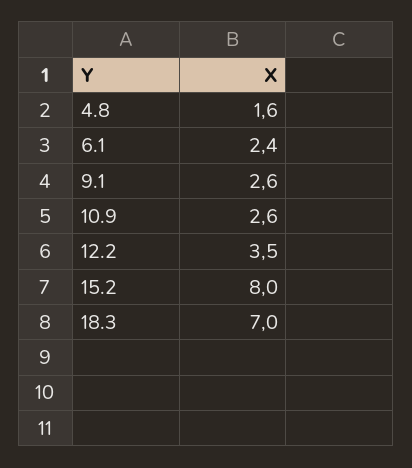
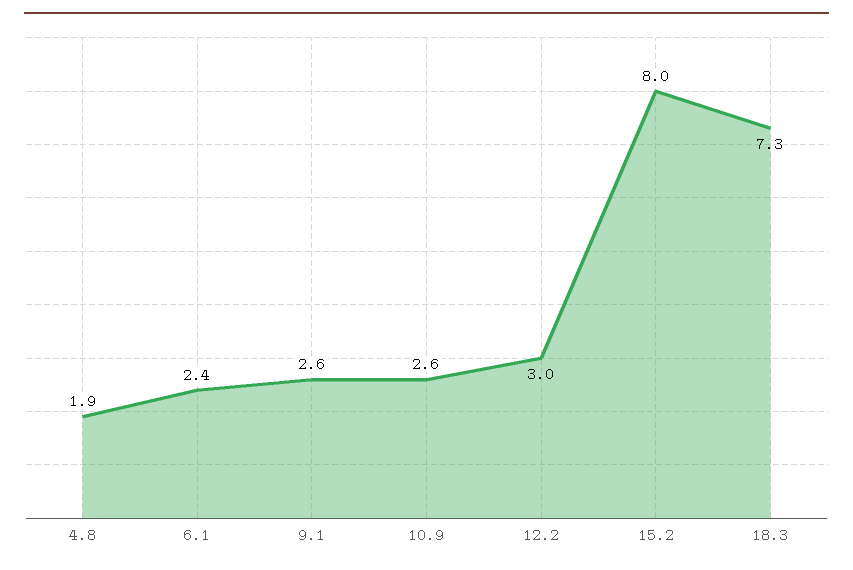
4.8: 1.6 -> 1.9
12.2: 3.5 -> 3
18.3: 7 -> 7.3

